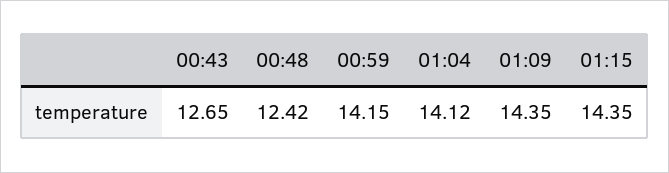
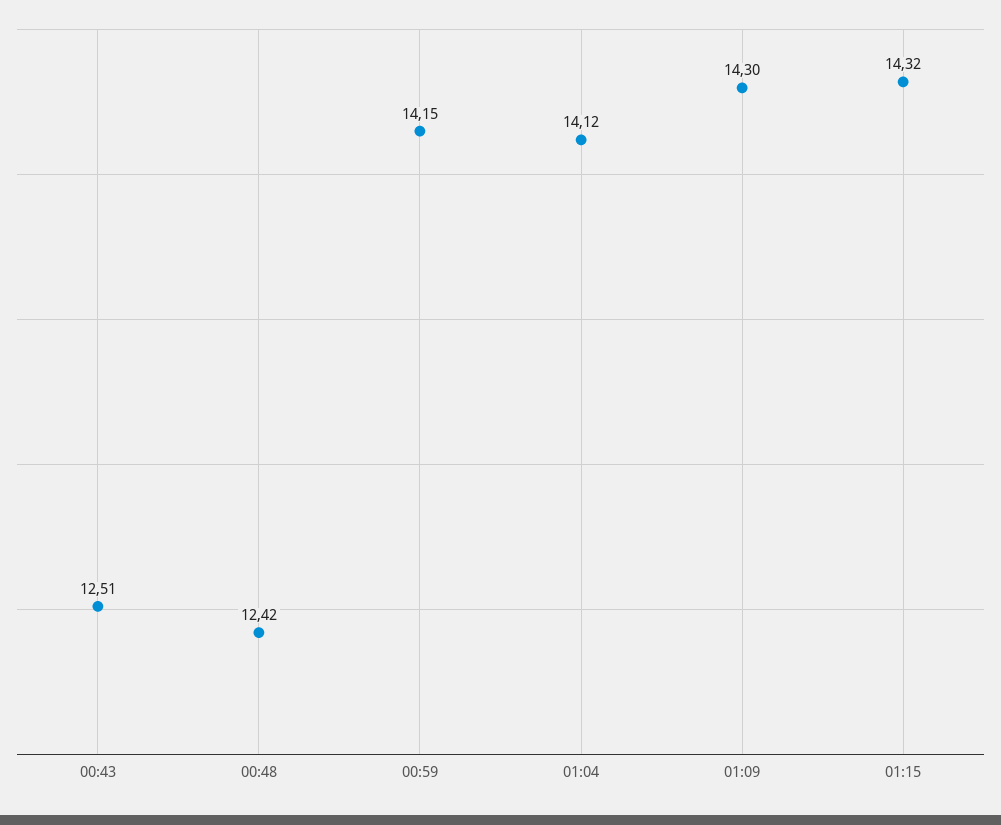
00:43: 12.65 -> 12.51
01:09: 14.35 -> 14.3
01:15: 14.35 -> 14.32

